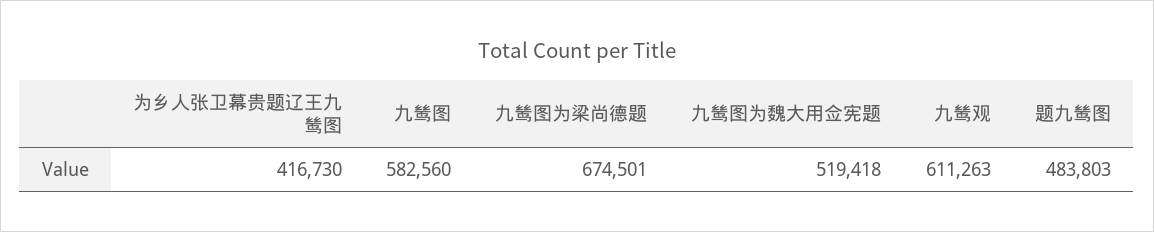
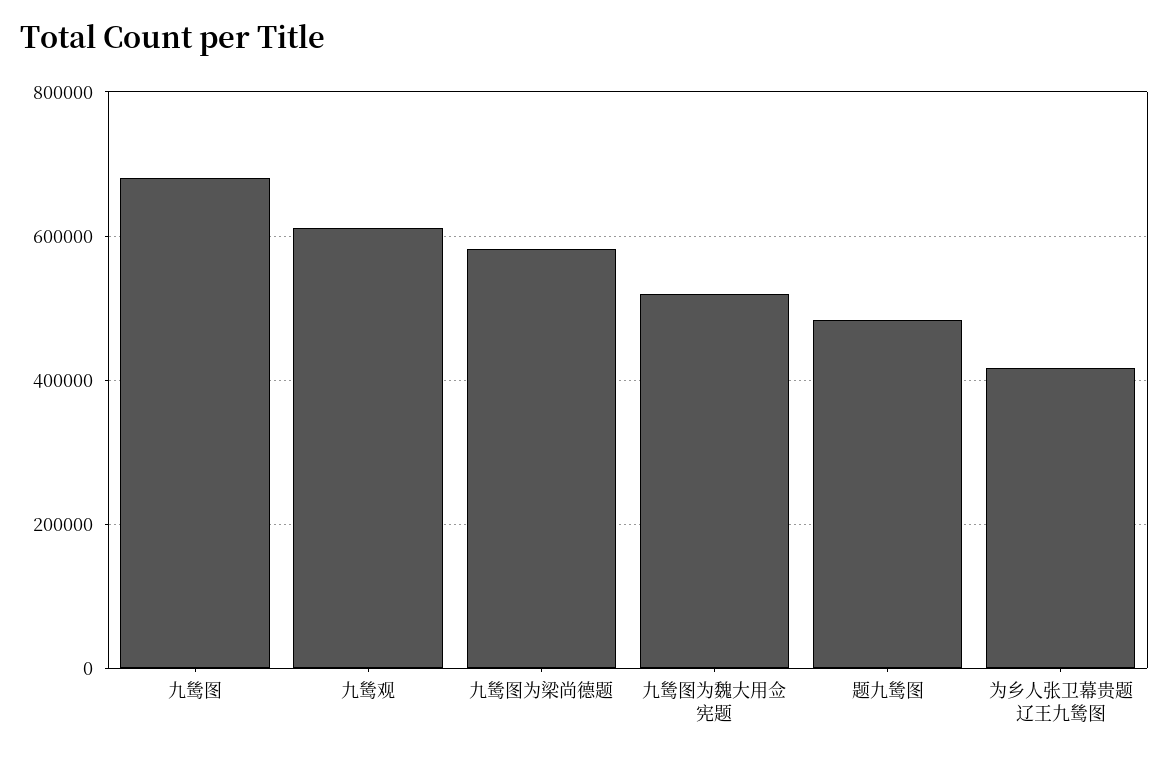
九鸶图: 582560 -> 680000
九鸶图为梁尚德题: 674501 -> 580000

